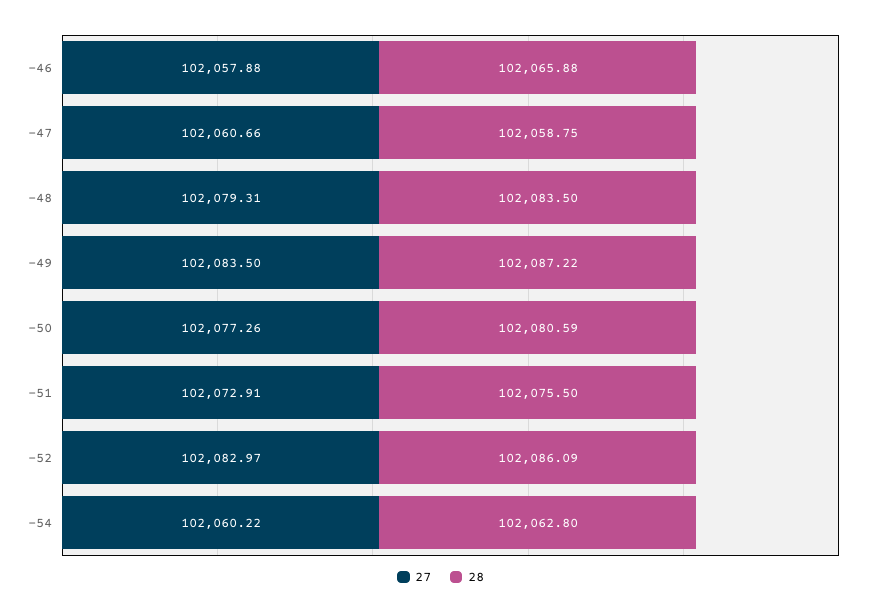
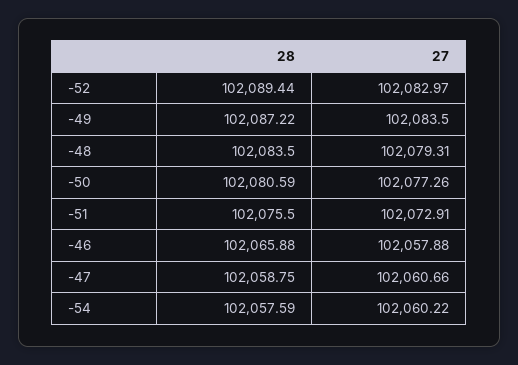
28, -52: 102086.09 -> 102089.44
28, -54: 102062.8 -> 102057.59

